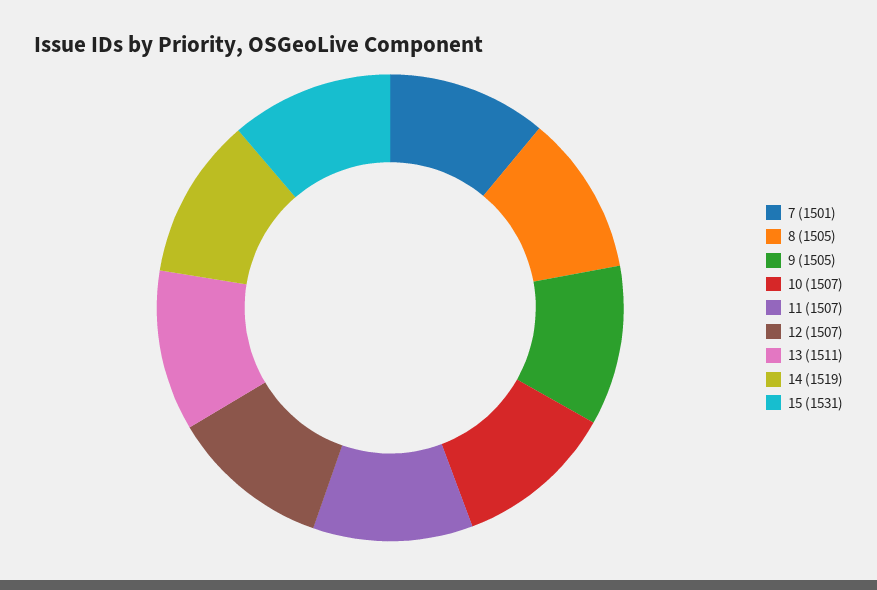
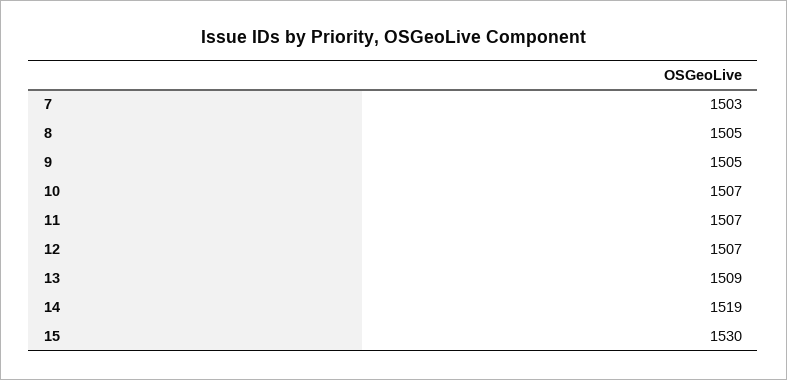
7: 1501 -> 1503
13: 1511 -> 1509
15: 1531 -> 1530

